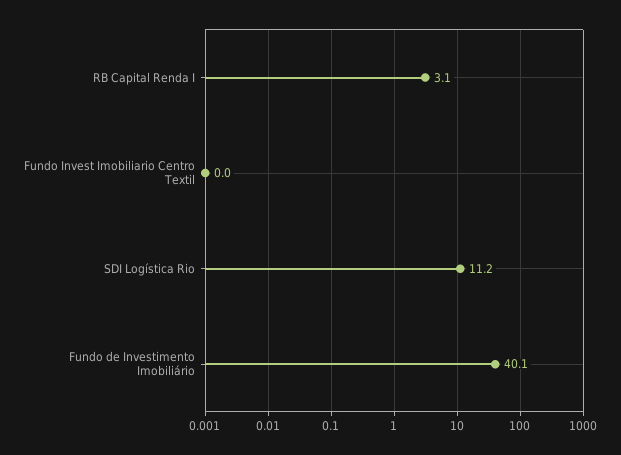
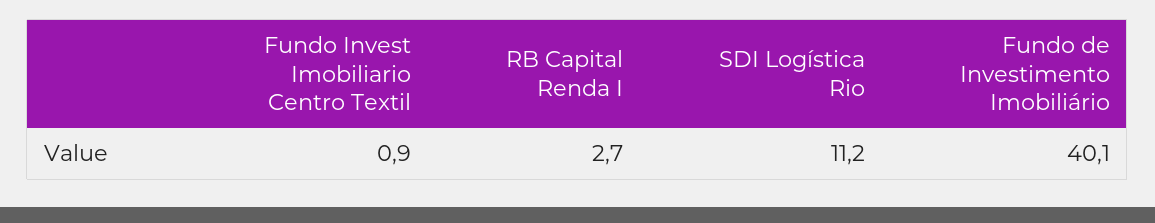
RB Capital Renda I: 3.1 -> 2.7
Fundo Invest Imobiliario Centro Textil: 0 -> 0.9

